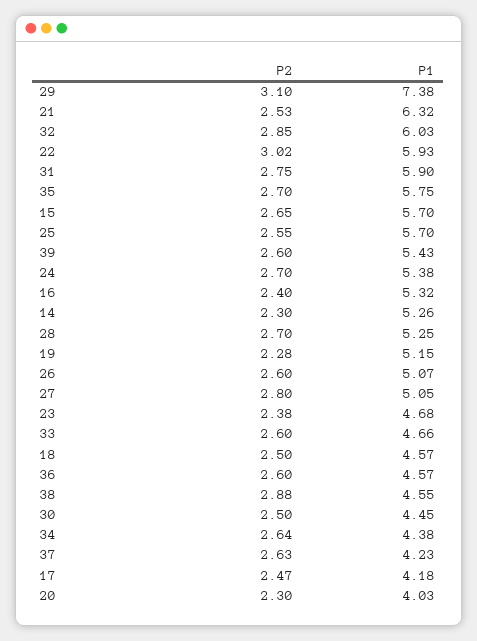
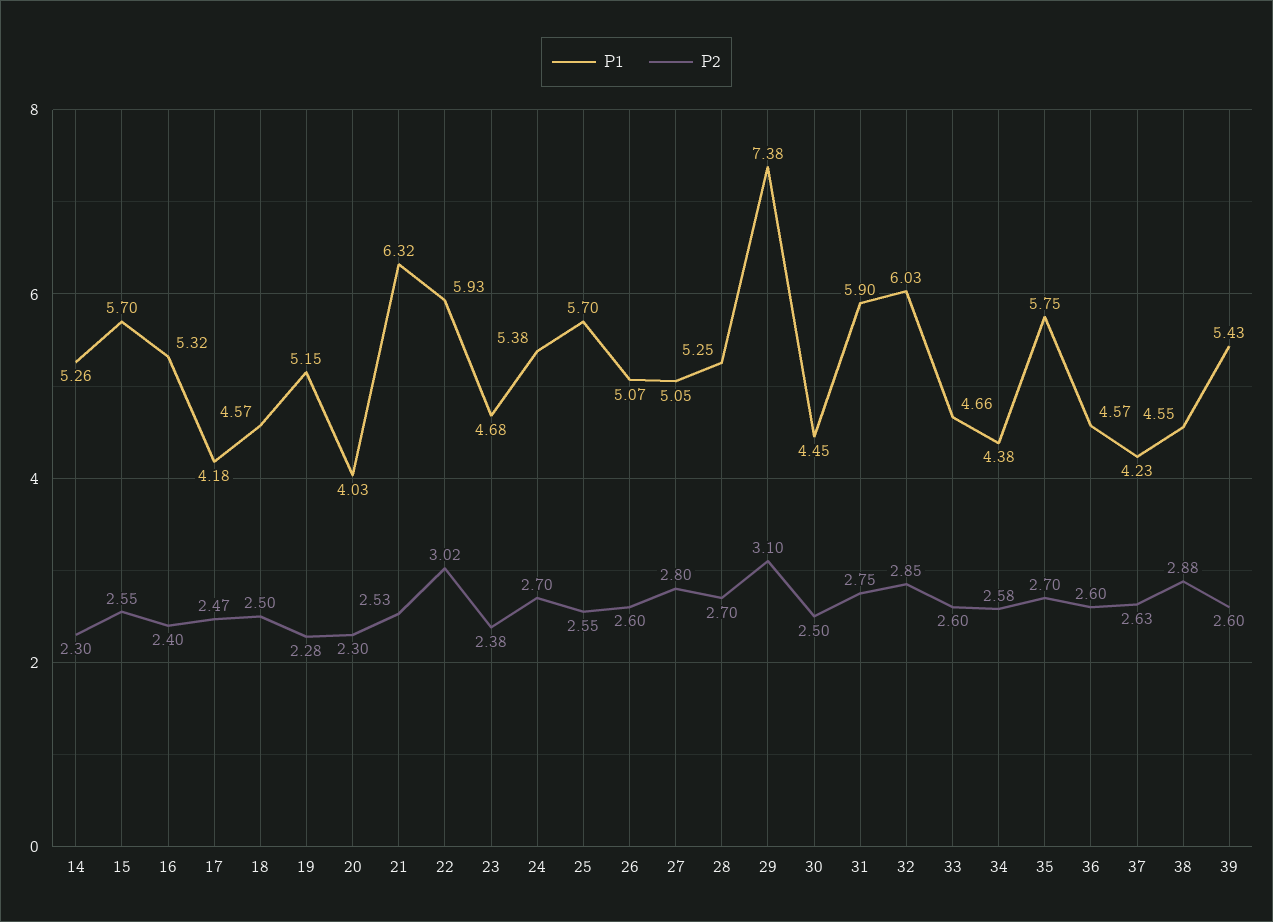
P2, 15: 2.65 -> 2.55
P2, 34: 2.64 -> 2.58

